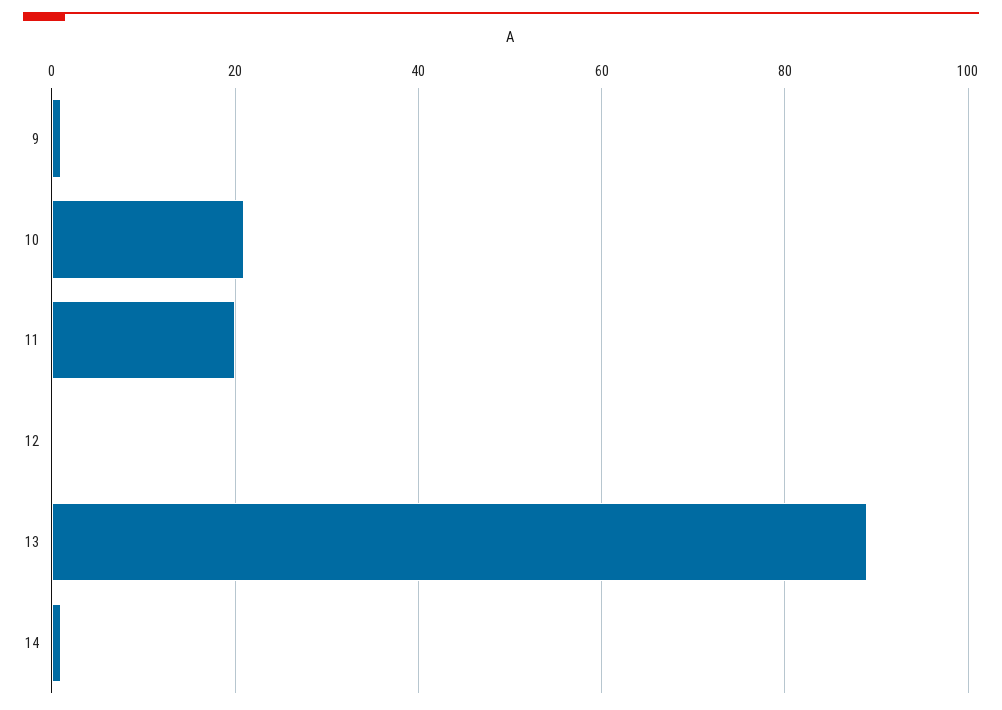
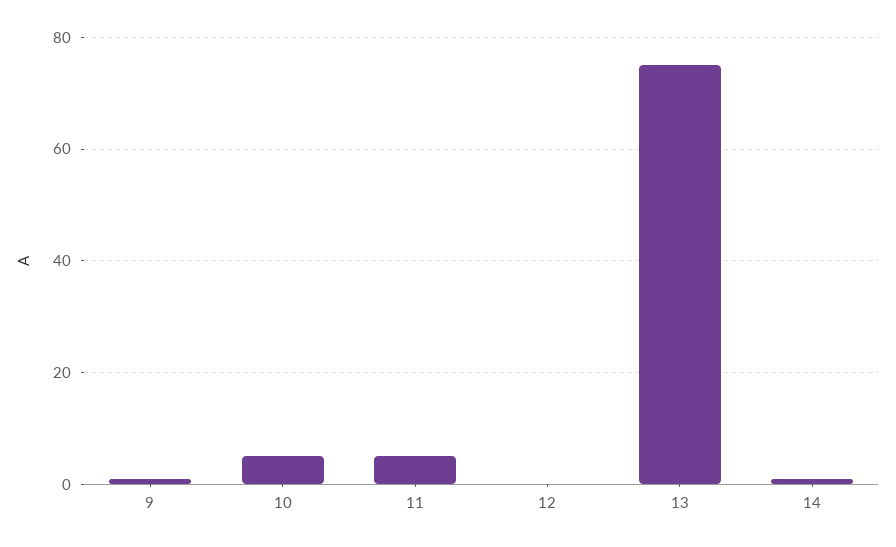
10: 20 -> 5
11: 20 -> 5
13: 90 -> 75

